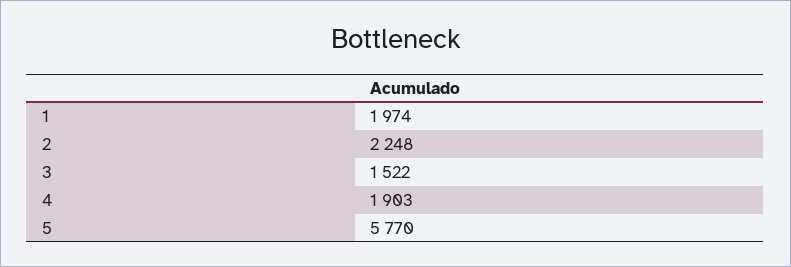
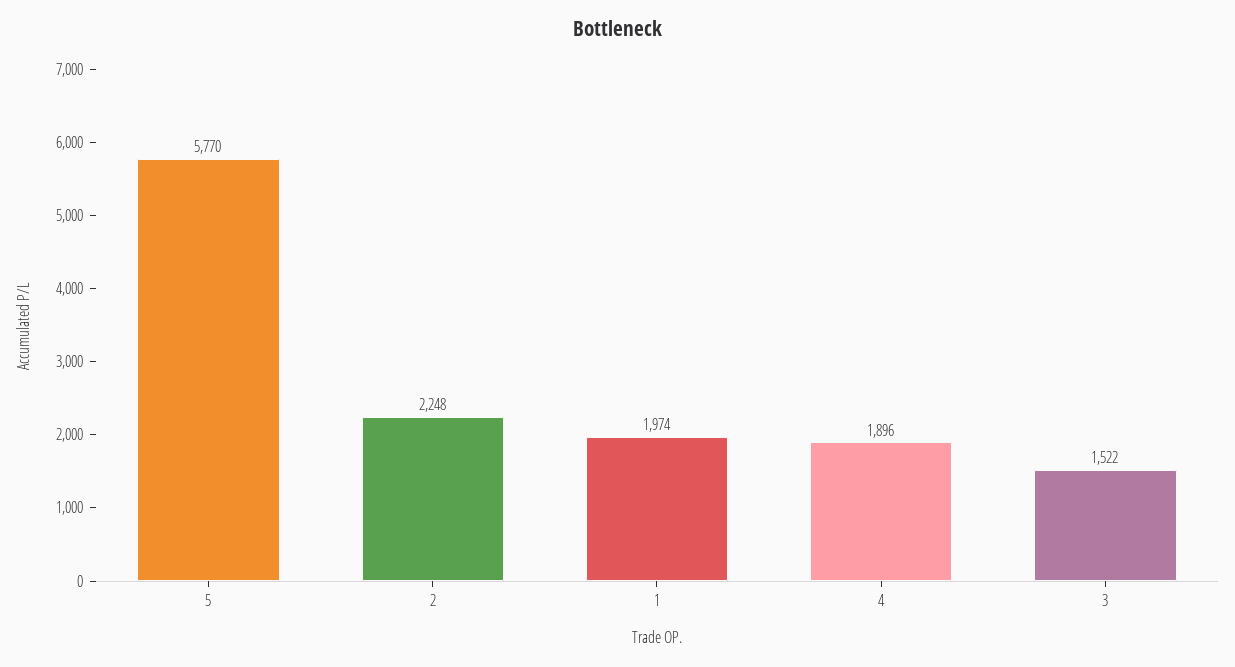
4: 1903 -> 1896

